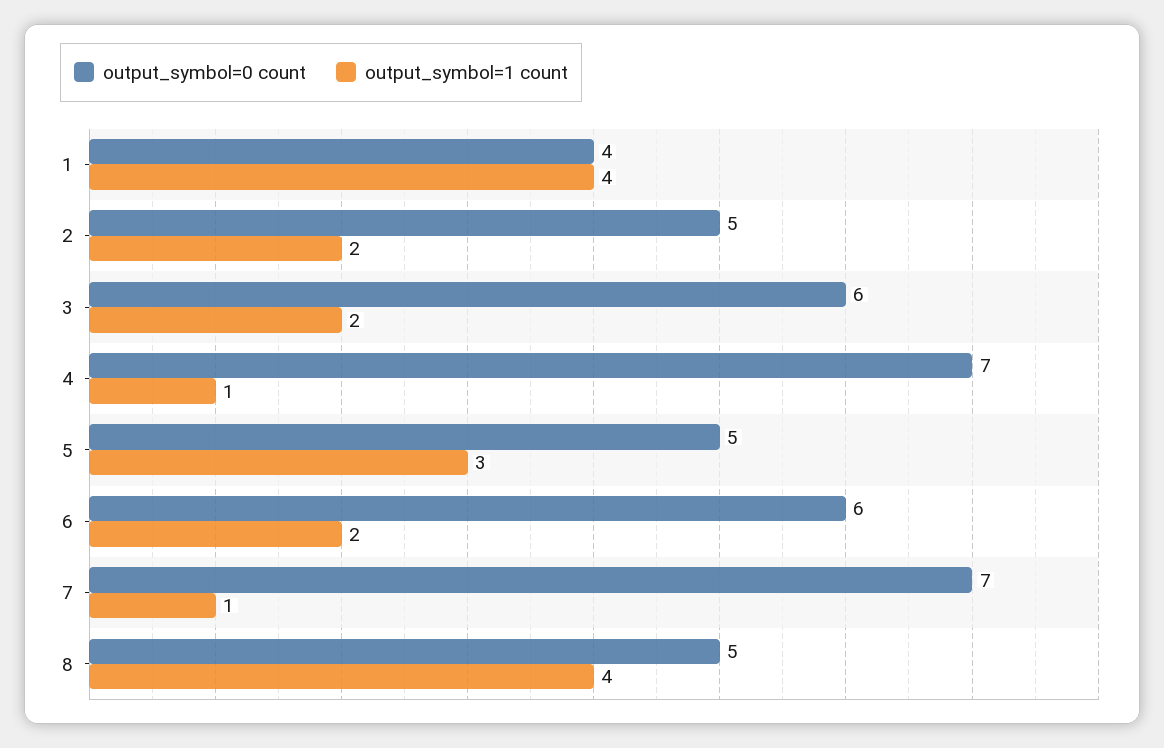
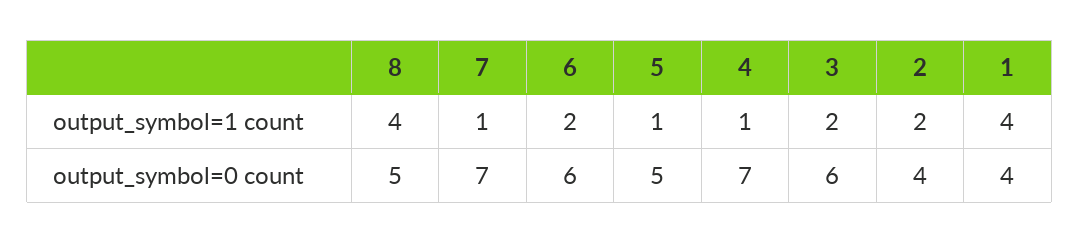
output_symbol=0 count, 2: 5 -> 4
output_symbol=1 count, 5: 3 -> 1

